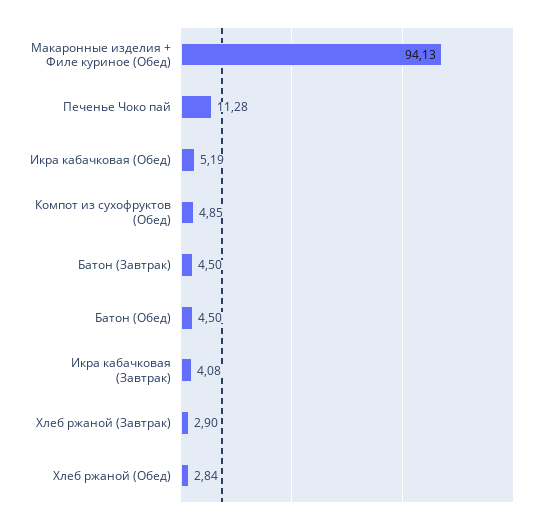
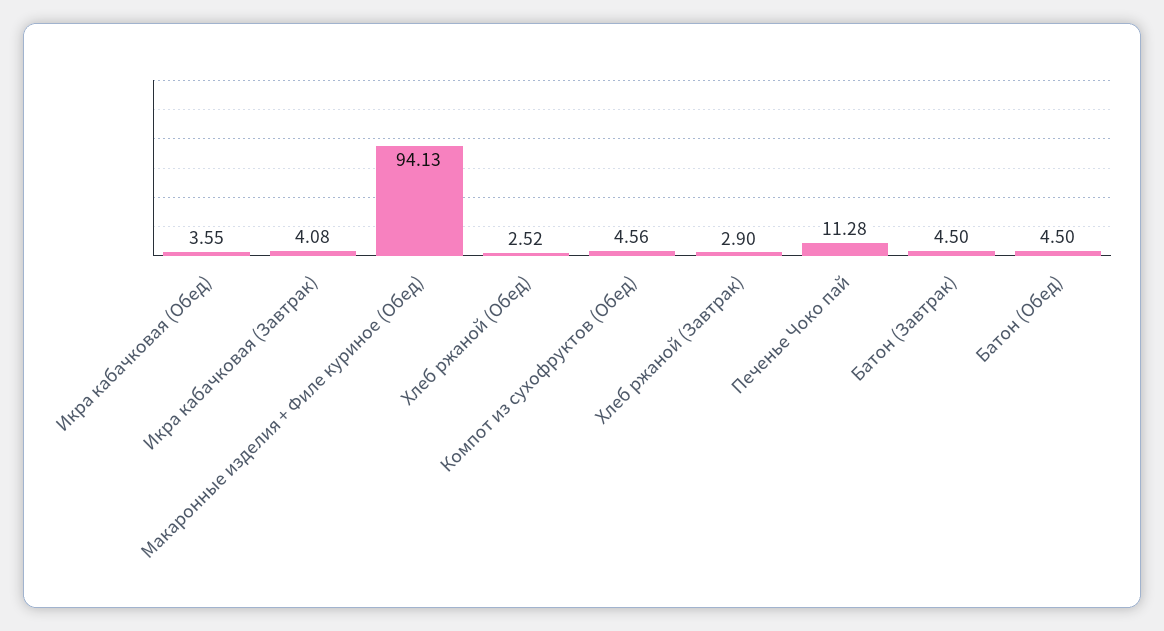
Икра кабачковая (Обед): 5.19 -> 3.55
Компот из сухофруктов (Обед): 4.85 -> 4.56
Хлеб ржаной (Обед): 2.84 -> 2.52

